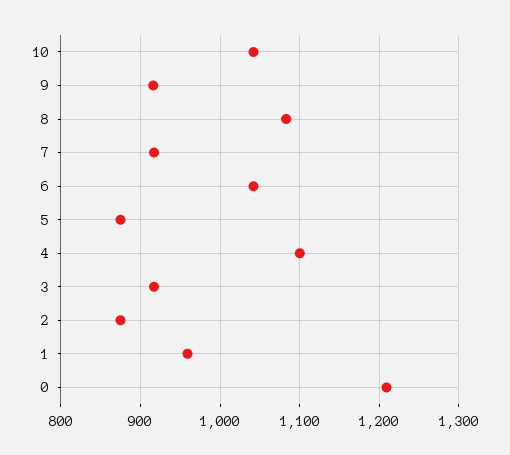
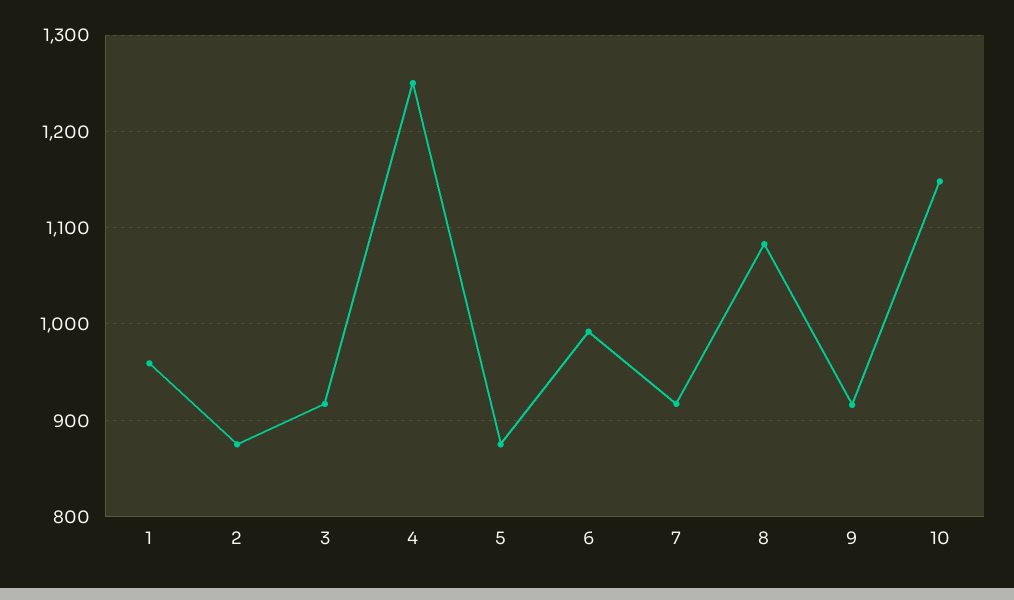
10: 1040 -> 1150
6: 1040 -> 990
4: 1100 -> 1250
0: 1210 -> none

